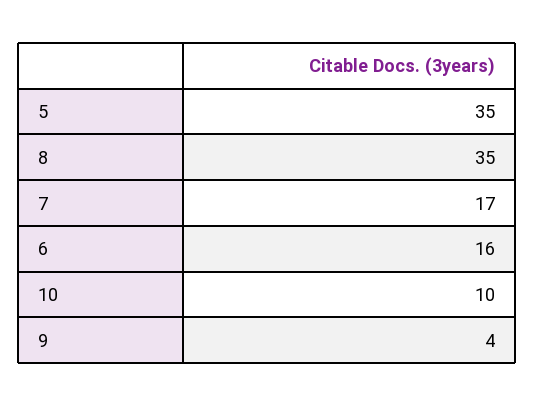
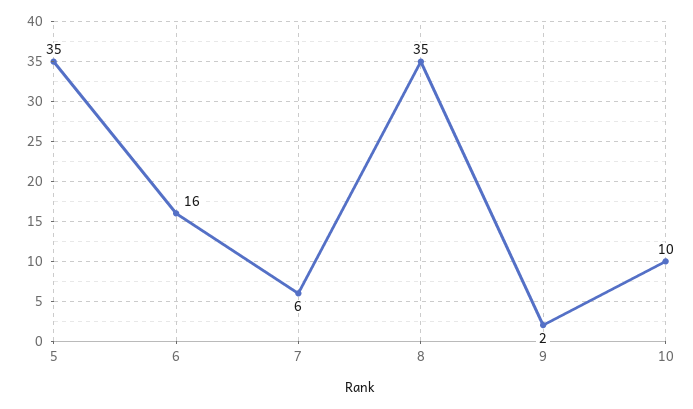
7: 17 -> 6
9: 4 -> 2

